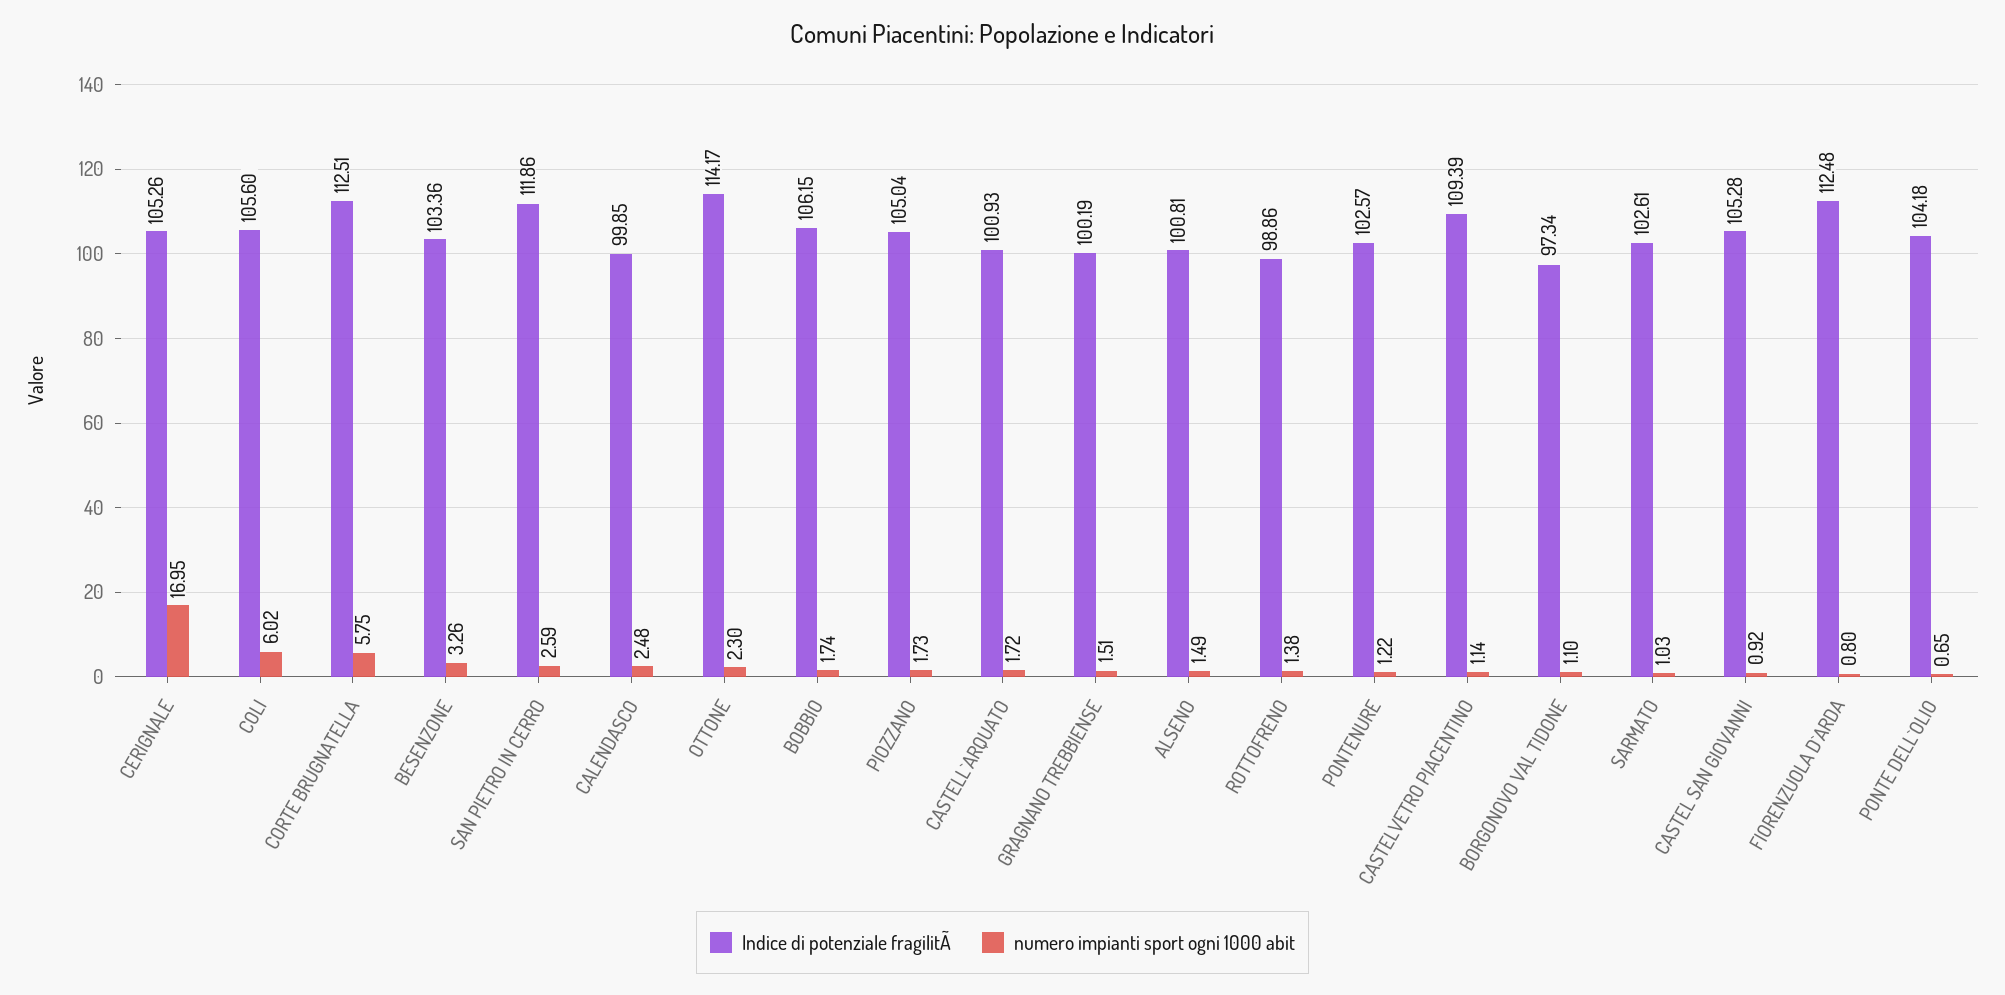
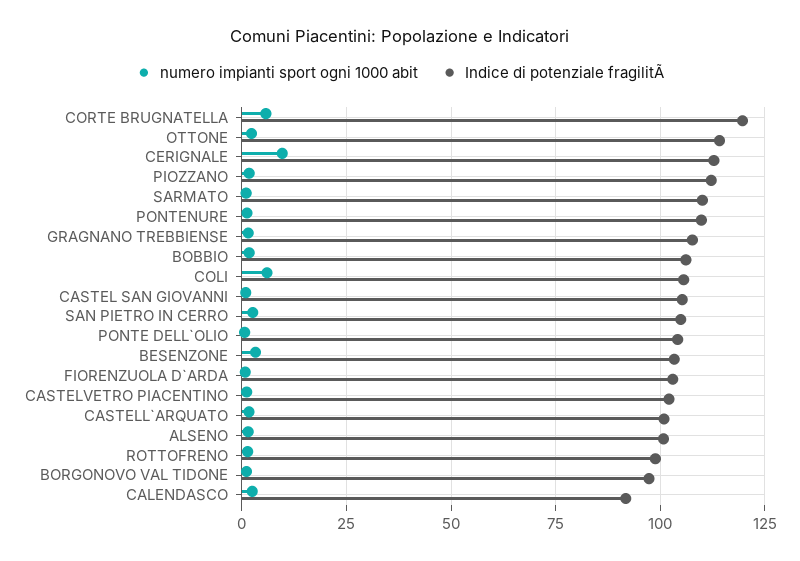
Indice di potenziale fragilitÃ, CERIGNALE: 105.26 -> 112.5
numero impianti sport ogni 1000 abit, CERIGNALE: 16.95 -> 10
Indice di potenziale fragilitÃ, CORTE BRUGNATELLA: 112.51 -> 120
Indice di potenziale fragilitÃ, SAN PIETRO IN CERRO: 111.86 -> 105
Indice di potenziale fragilitÃ, CALENDASCO: 99.85 -> 92.5
Indice di potenziale fragilitÃ, PIOZZANO: 105.04 -> 112.5
Indice di potenziale fragilitÃ, GRAGNANO TREBBIENSE: 100.19 -> 107.5
Indice di potenziale fragilitÃ, PONTENURE: 102.57 -> 110
Indice di potenziale fragilitÃ, CASTELVETRO PIACENTINO: 109.39 -> 102.5
Indice di potenziale fragilitÃ, SARMATO: 102.61 -> 110
Indice di potenziale fragilitÃ, FIORENZUOLA D`ARDA: 112.48 -> 102.5

